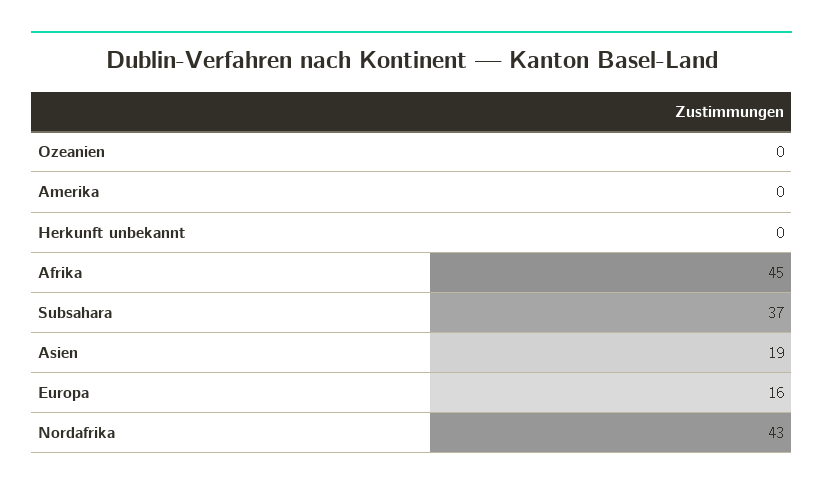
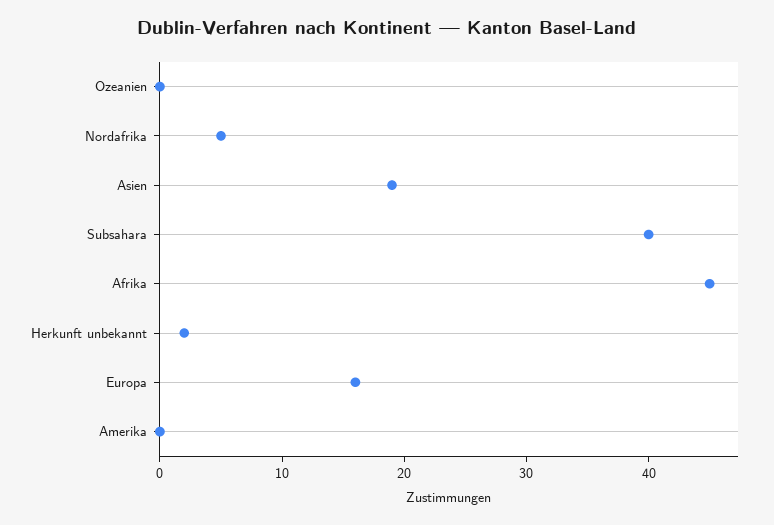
Herkunft unbekannt: 0 -> 2
Subsahara: 37 -> 40
Nordafrika: 43 -> 5

